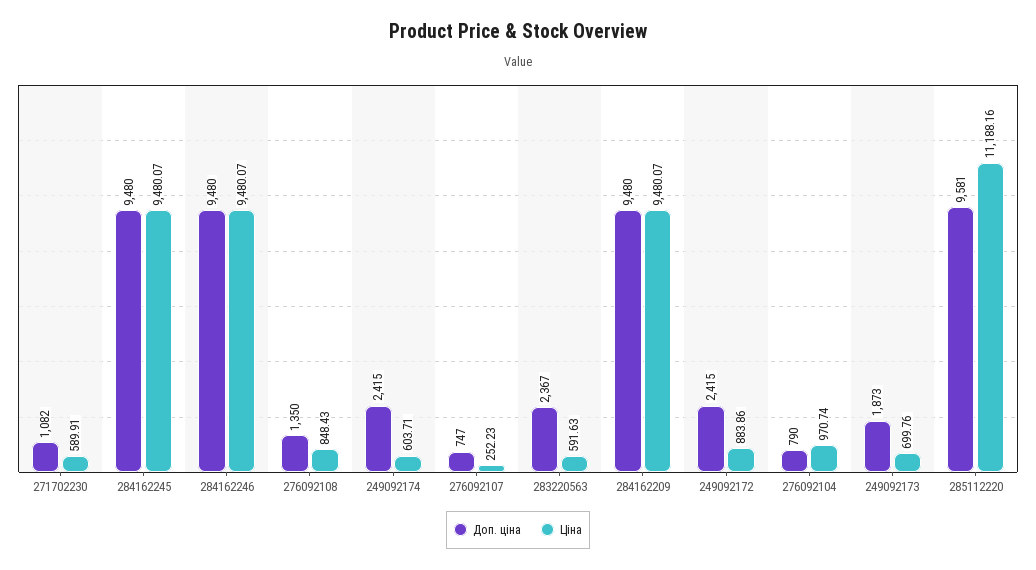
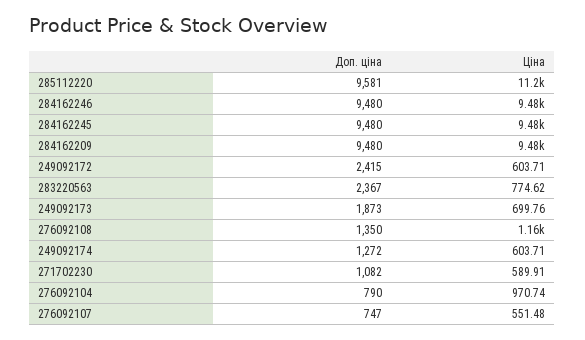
Ціна, 276092108: 848.43 -> 1160
Доп. ціна, 249092174: 2415 -> 1272
Ціна, 276092107: 252.23 -> 551.48
Ціна, 283220563: 591.63 -> 774.62
Ціна, 249092172: 883.86 -> 603.71

